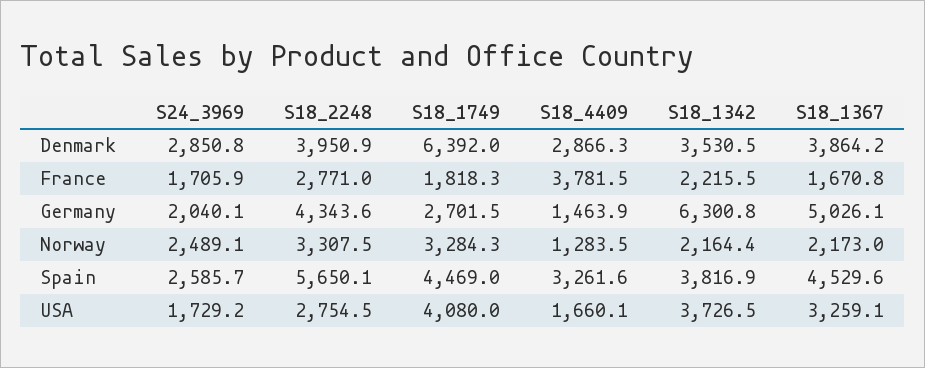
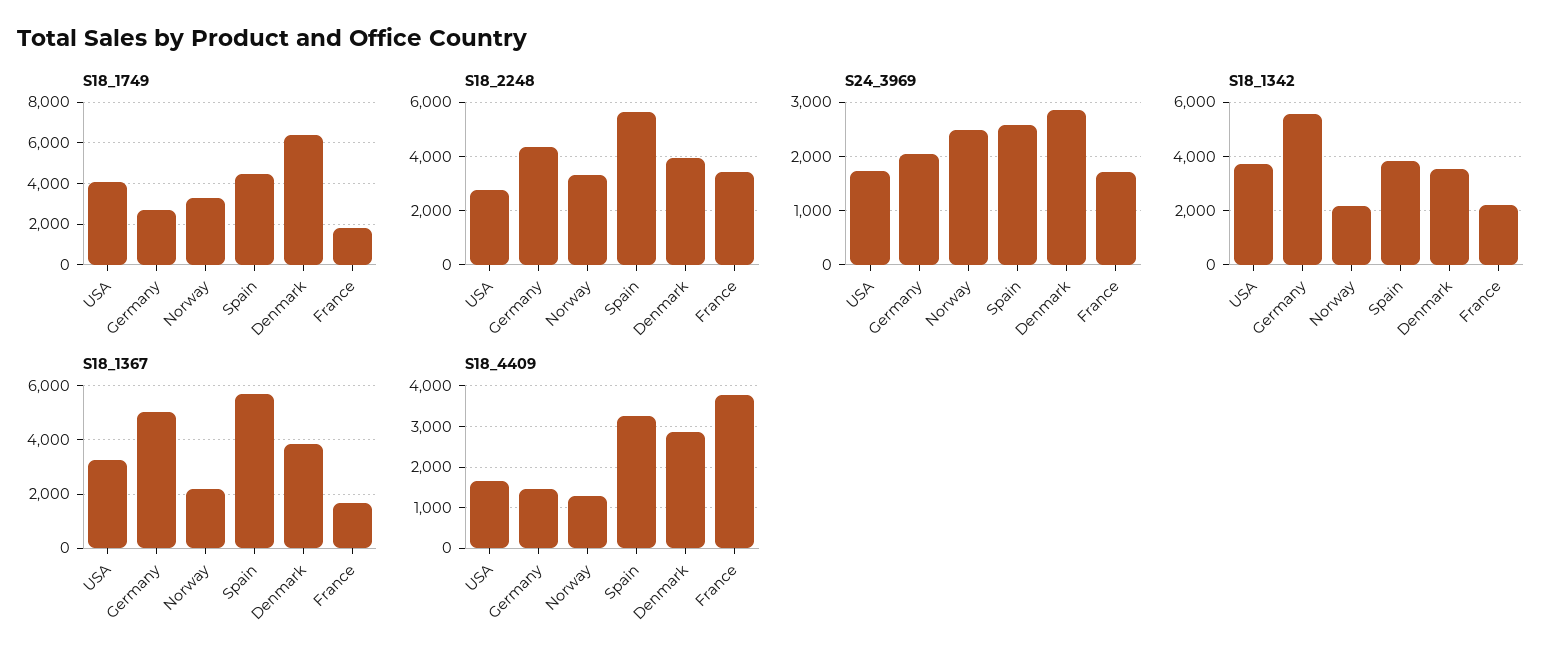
S18_2248, France: 2771 -> 3500
S18_1342, Germany: 6300.8 -> 5500
S18_1367, Spain: 4529.6 -> 5750

